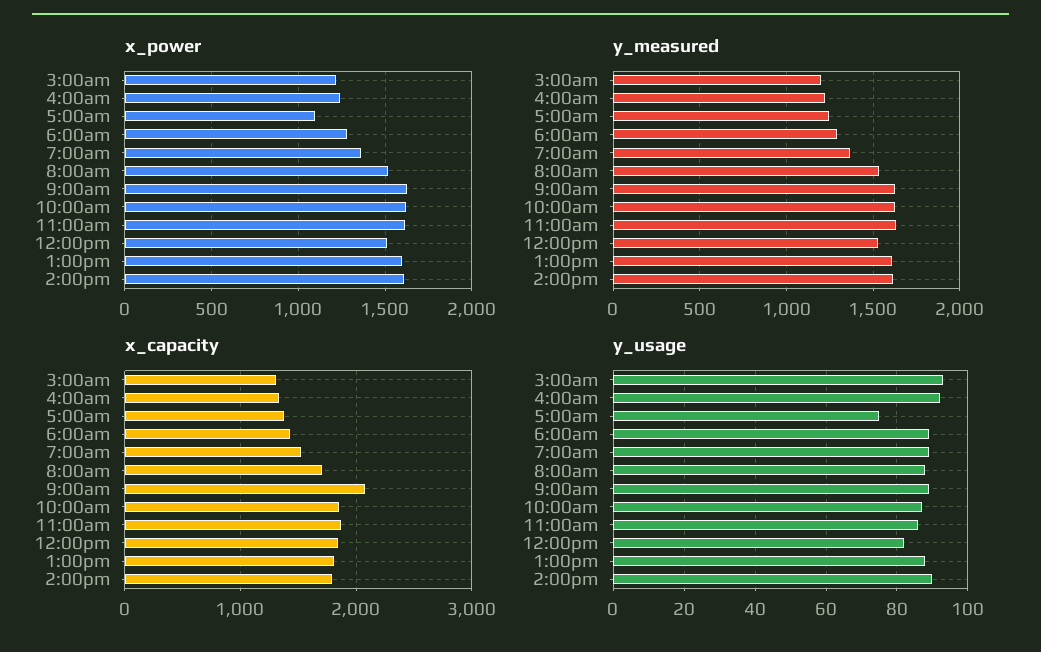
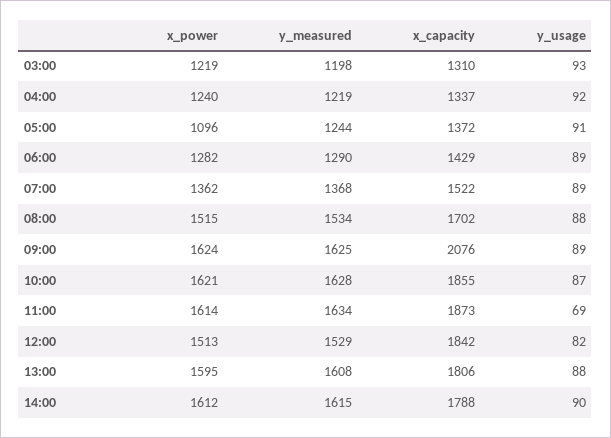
y_usage, 5:00am: 75 -> 91
y_usage, 11:00am: 85 -> 69

